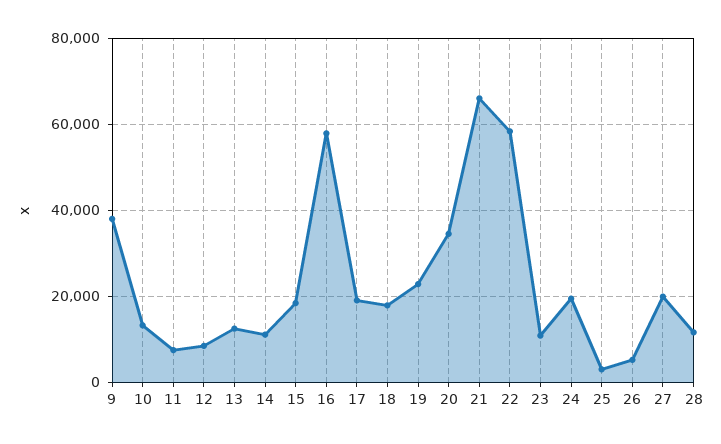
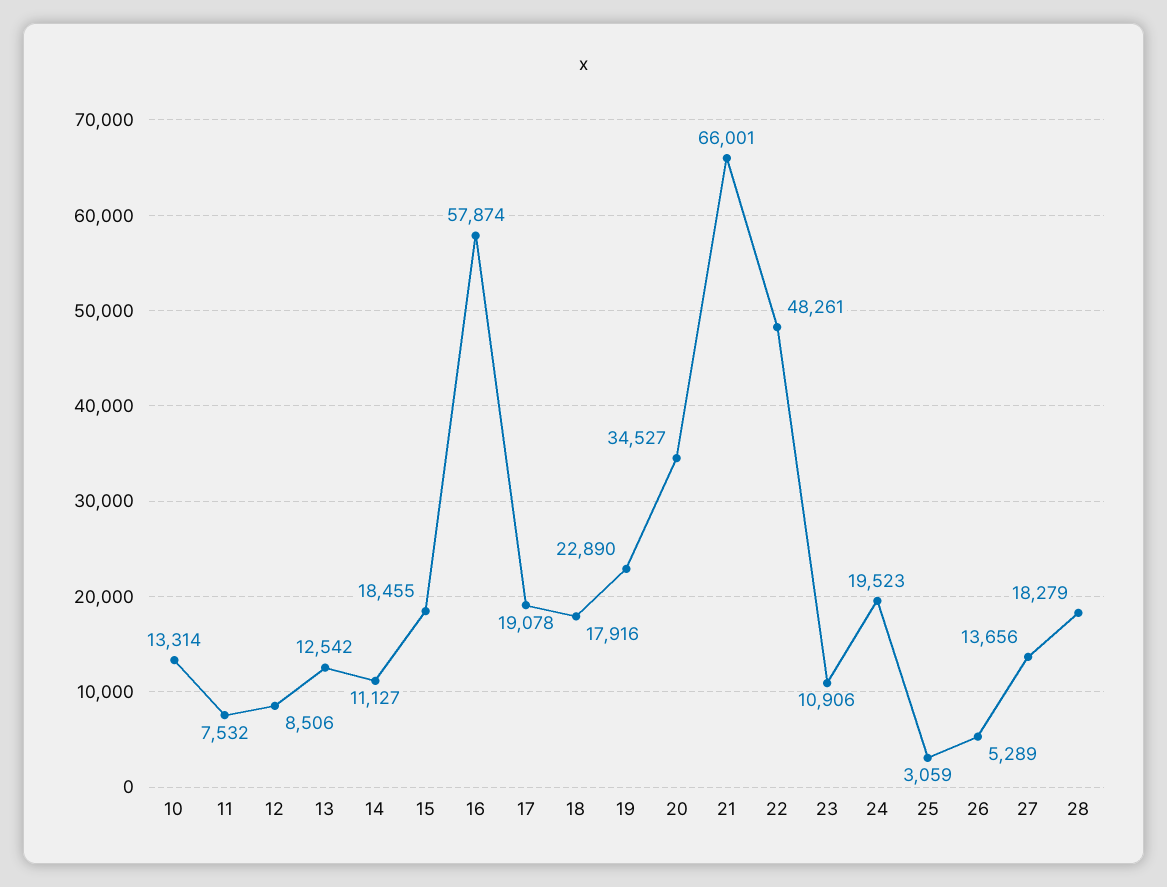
9: 38000 -> none
22: 58000 -> 48261
27: 20000 -> 13656
28: 12000 -> 18279

